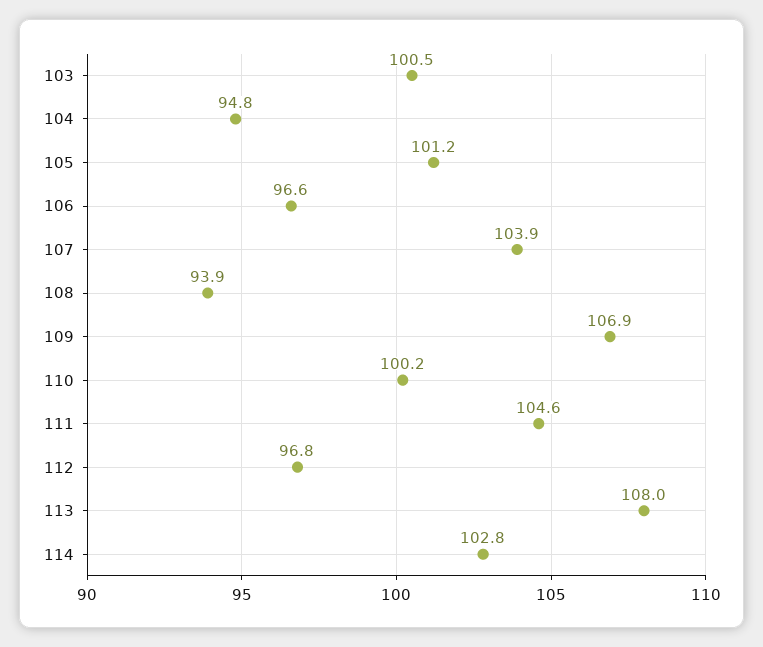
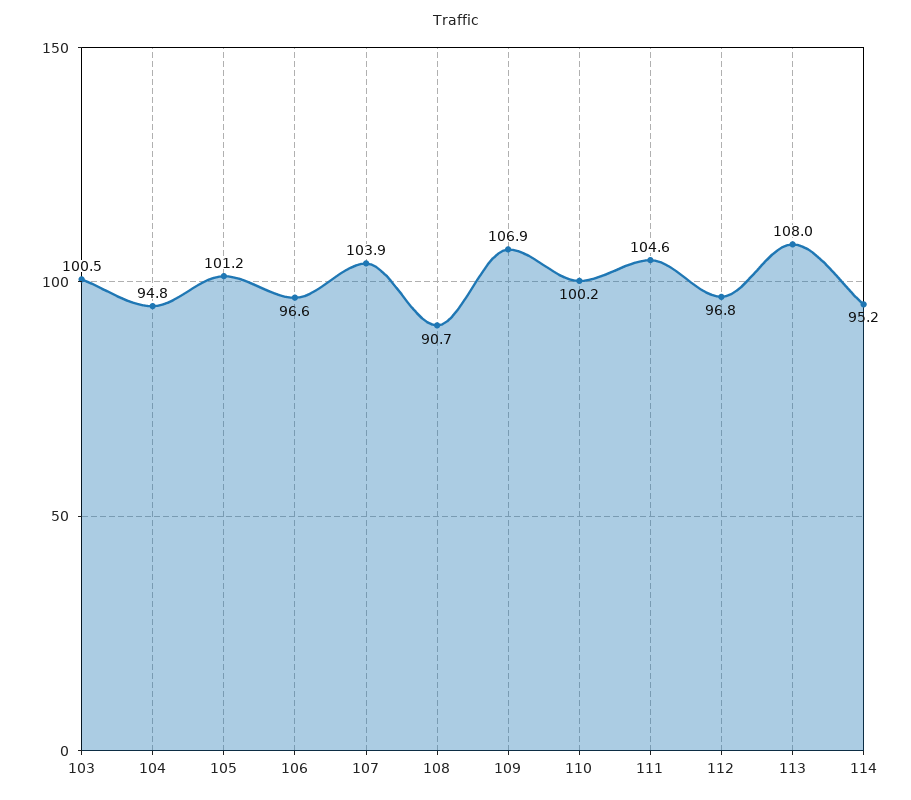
108: 93.9 -> 90.7
114: 102.8 -> 95.2

